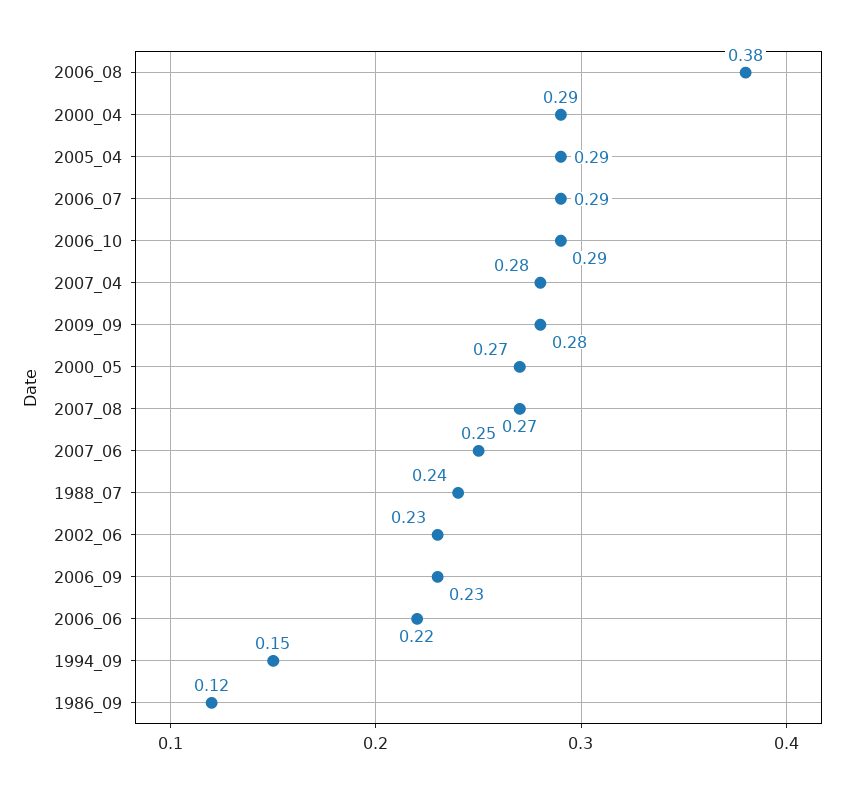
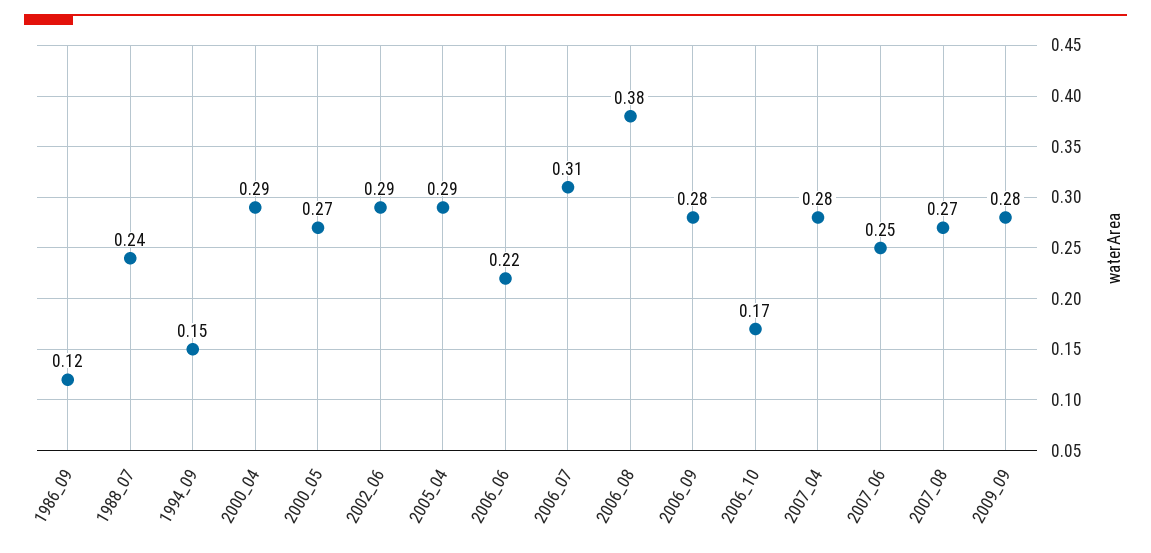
2006_07: 0.29 -> 0.31
2006_10: 0.29 -> 0.17
2002_06: 0.23 -> 0.29
2006_09: 0.23 -> 0.28

